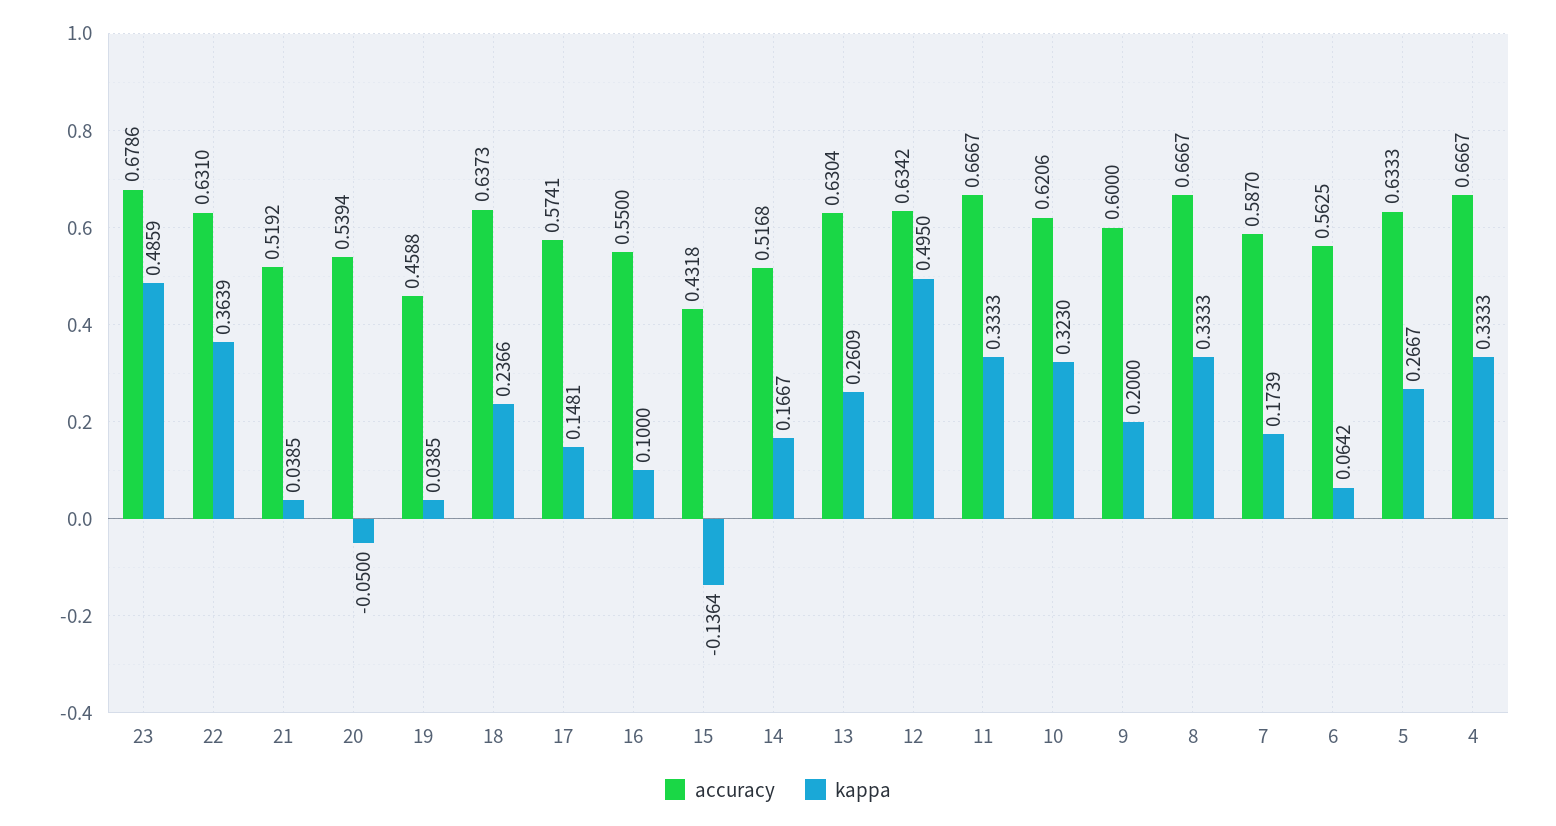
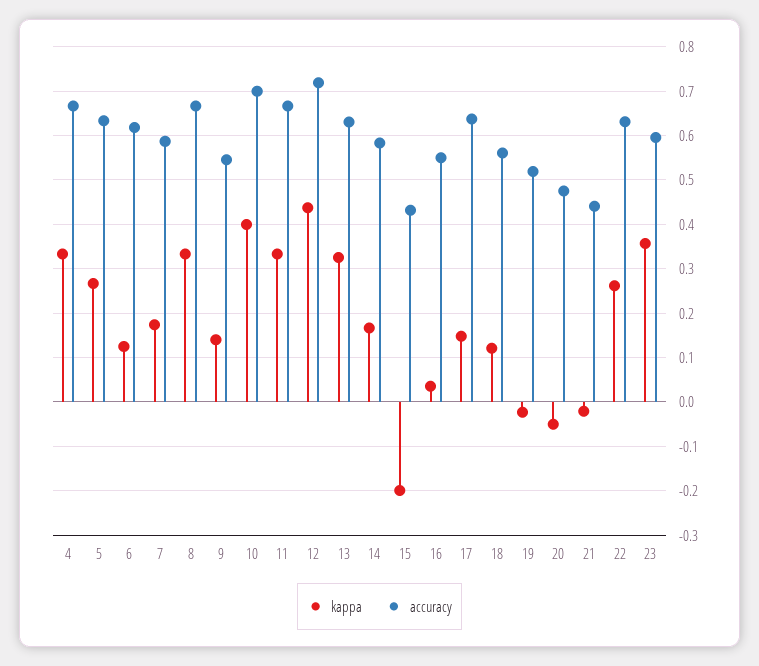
accuracy, 23: 0.6786 -> 0.6
kappa, 23: 0.4859 -> 0.36
kappa, 22: 0.3639 -> 0.26
accuracy, 21: 0.5192 -> 0.44
kappa, 21: 0.0385 -> -0.02
accuracy, 20: 0.5394 -> 0.48
accuracy, 19: 0.4588 -> 0.52
kappa, 19: 0.0385 -> -0.02
accuracy, 18: 0.6373 -> 0.56
kappa, 18: 0.2366 -> 0.12
accuracy, 17: 0.5741 -> 0.64
kappa, 16: 0.1 -> 0.04
kappa, 15: -0.1364 -> -0.2
accuracy, 14: 0.5168 -> 0.58
kappa, 13: 0.2609 -> 0.32
accuracy, 12: 0.6342 -> 0.72
kappa, 12: 0.495 -> 0.44
accuracy, 10: 0.6206 -> 0.7
kappa, 10: 0.323 -> 0.4
accuracy, 9: 0.6 -> 0.54
kappa, 9: 0.2 -> 0.14
accuracy, 6: 0.5625 -> 0.62
kappa, 6: 0.0642 -> 0.12

